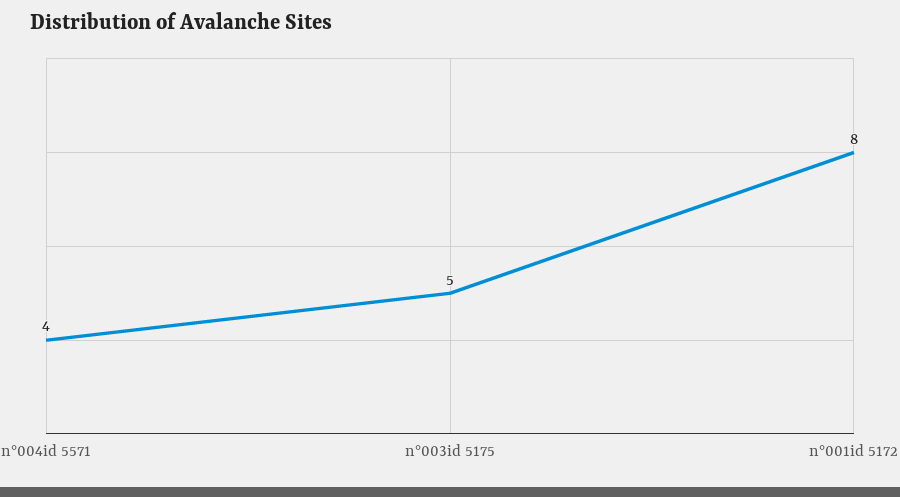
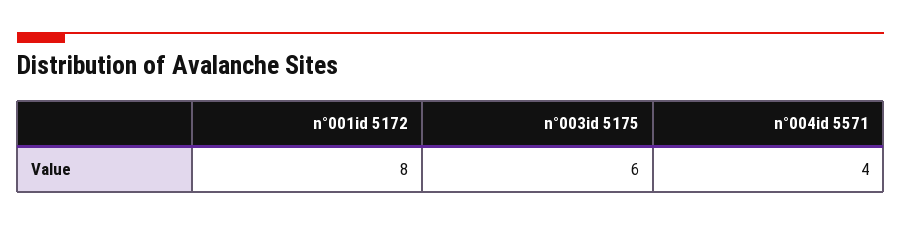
n°003id 5175: 5 -> 6

